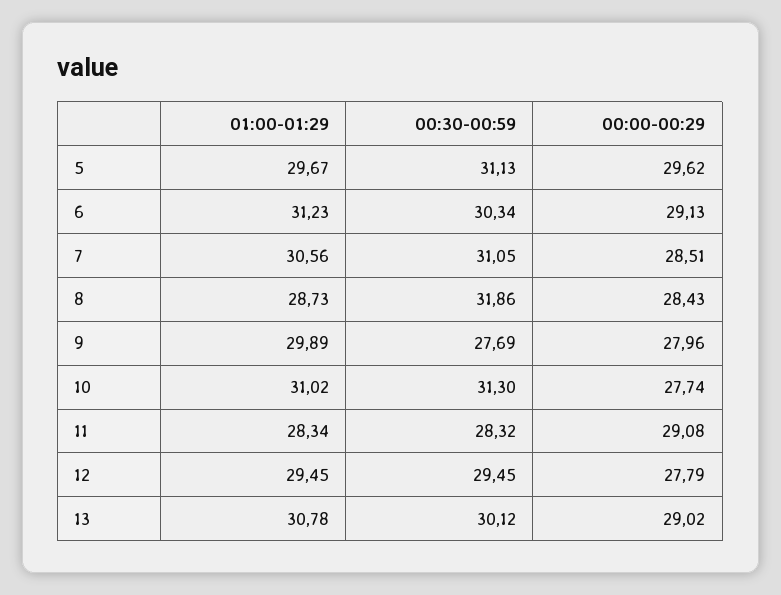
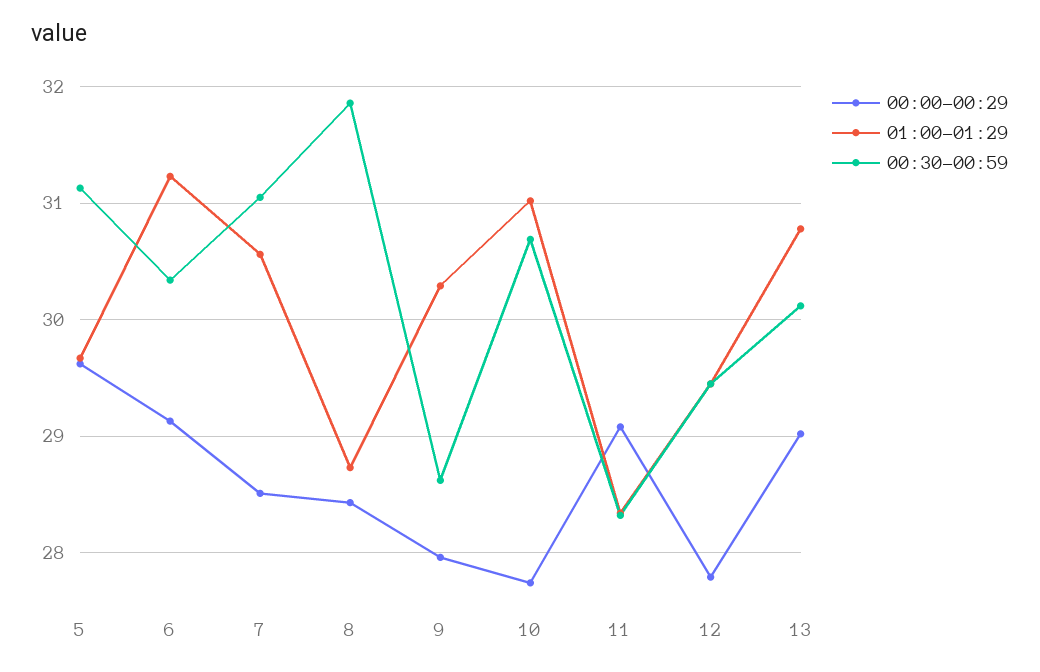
01:00-01:29, 9: 29.89 -> 30.3
00:30-00:59, 9: 27.69 -> 28.6
00:30-00:59, 10: 31.3 -> 30.7

